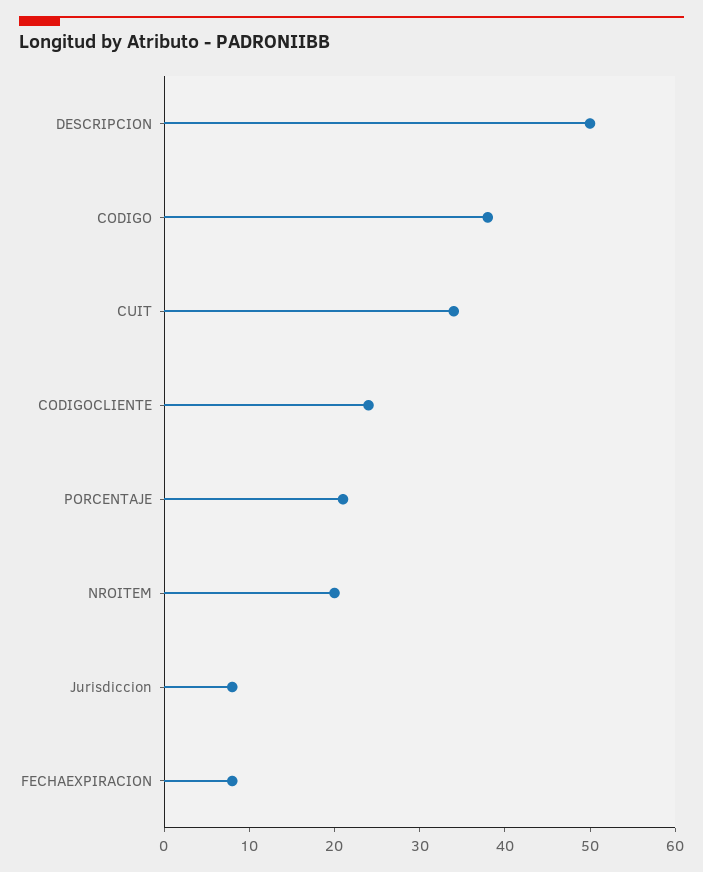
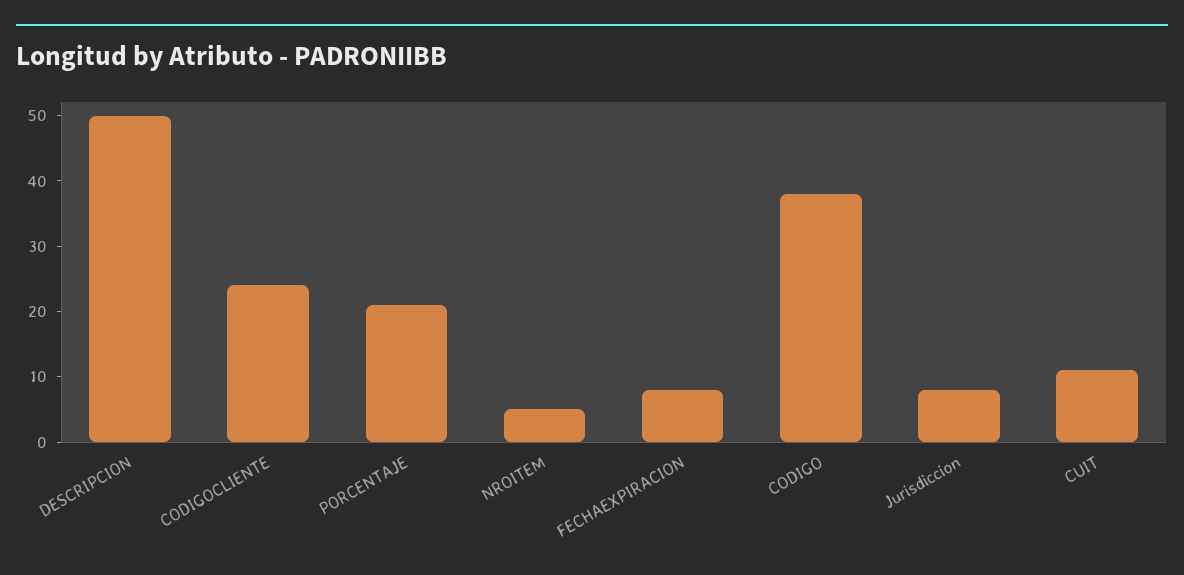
CUIT: 34 -> 10
NROITEM: 20 -> 5

